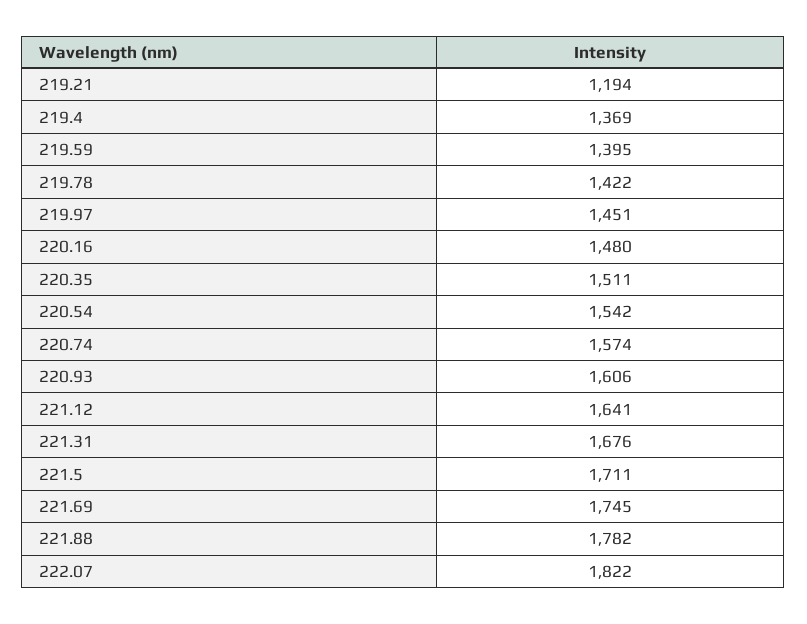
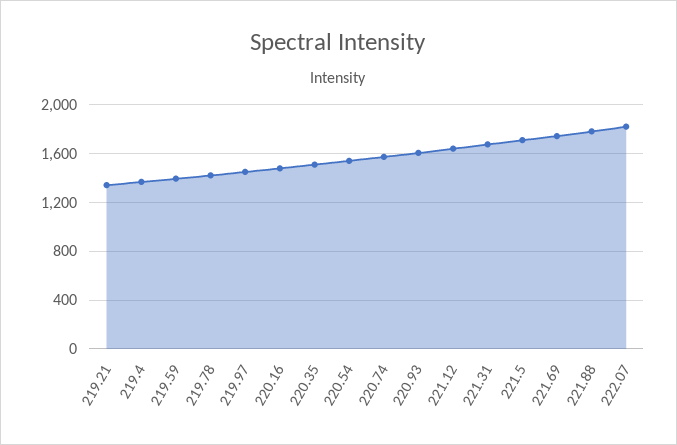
219.21: 1194 -> 1350

